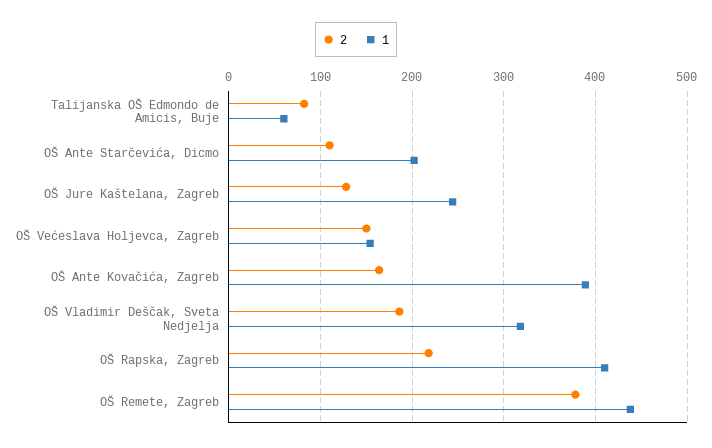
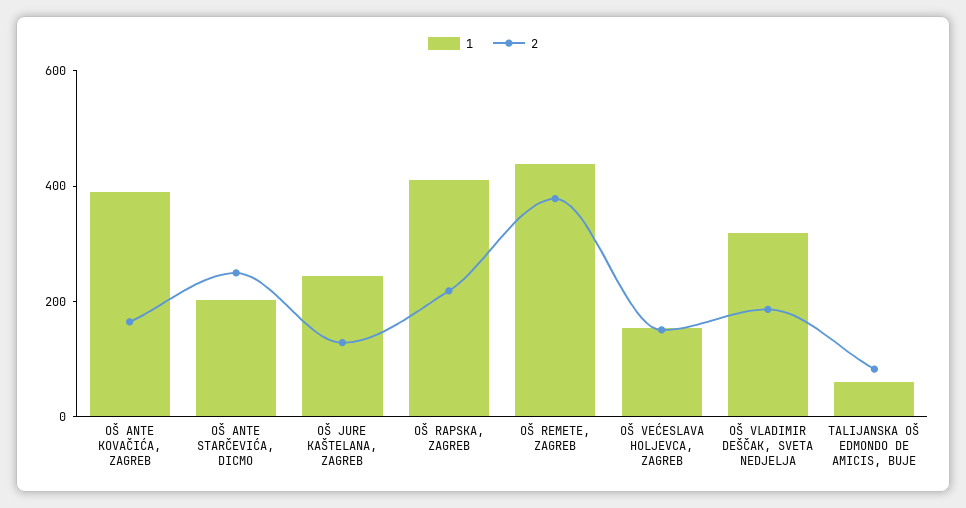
2, OŠ Ante Starčevića, Dicmo: 110 -> 250

